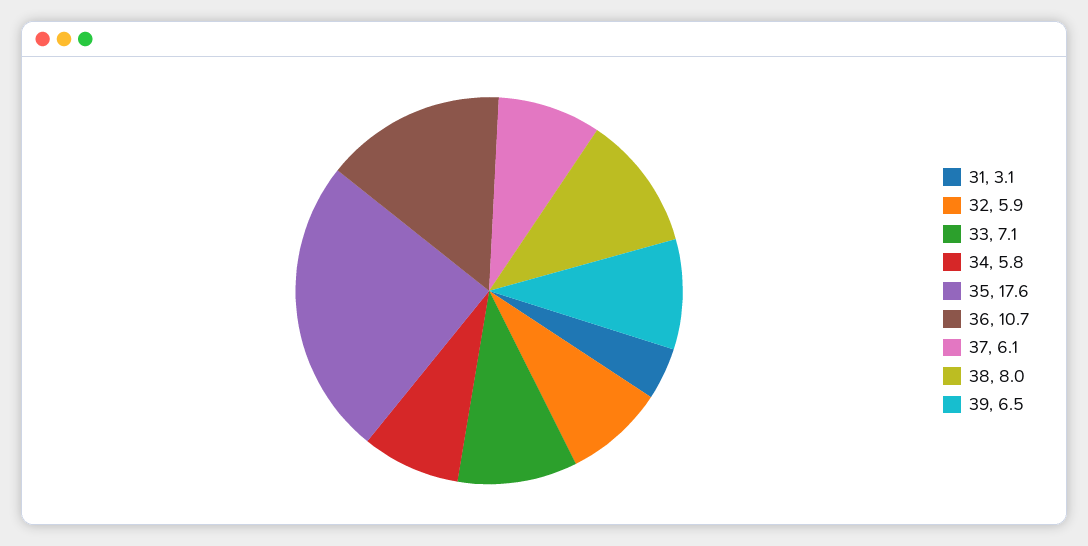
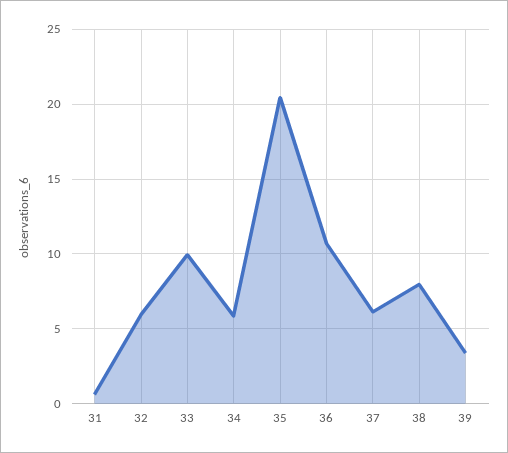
31: 3.1 -> 0.5
33: 7.1 -> 10
35: 17.6 -> 20.5
39: 6.5 -> 3.5

